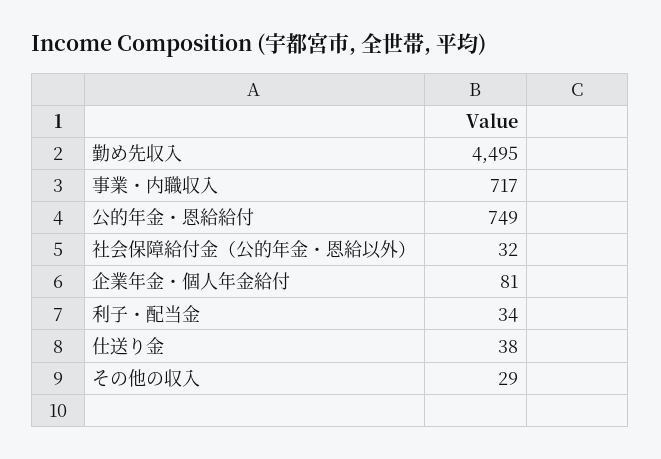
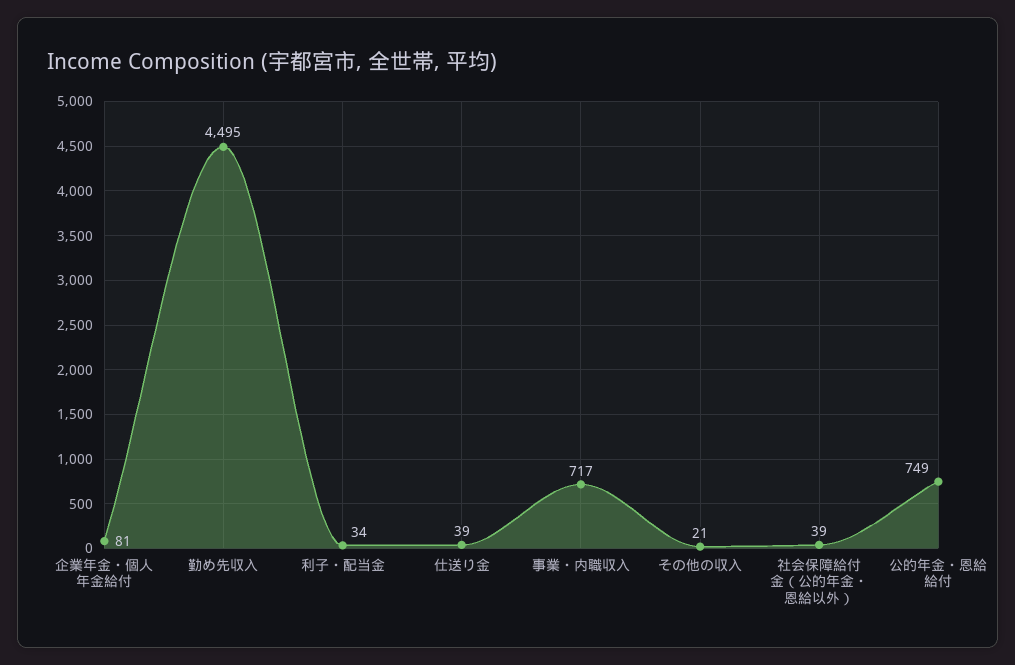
社会保障給付金（公的年金・恩給以外）: 32 -> 39
仕送り金: 38 -> 39
その他の収入: 29 -> 21

